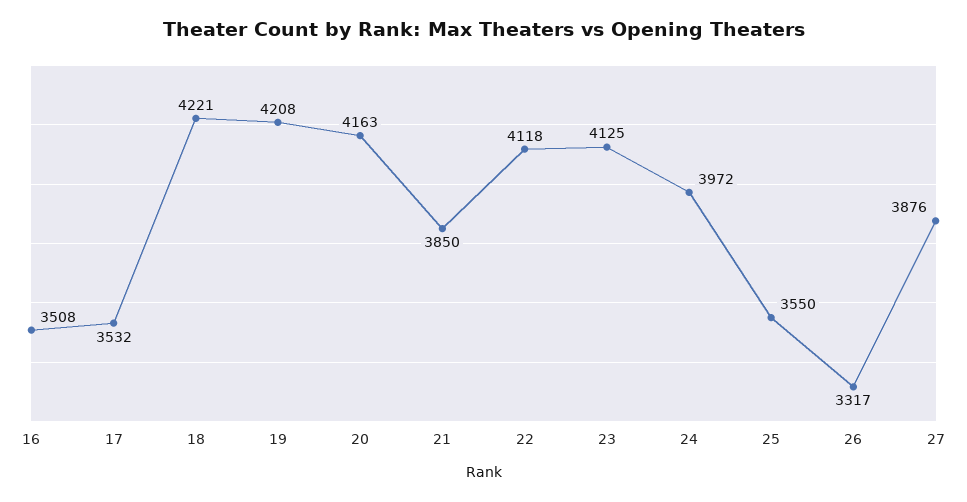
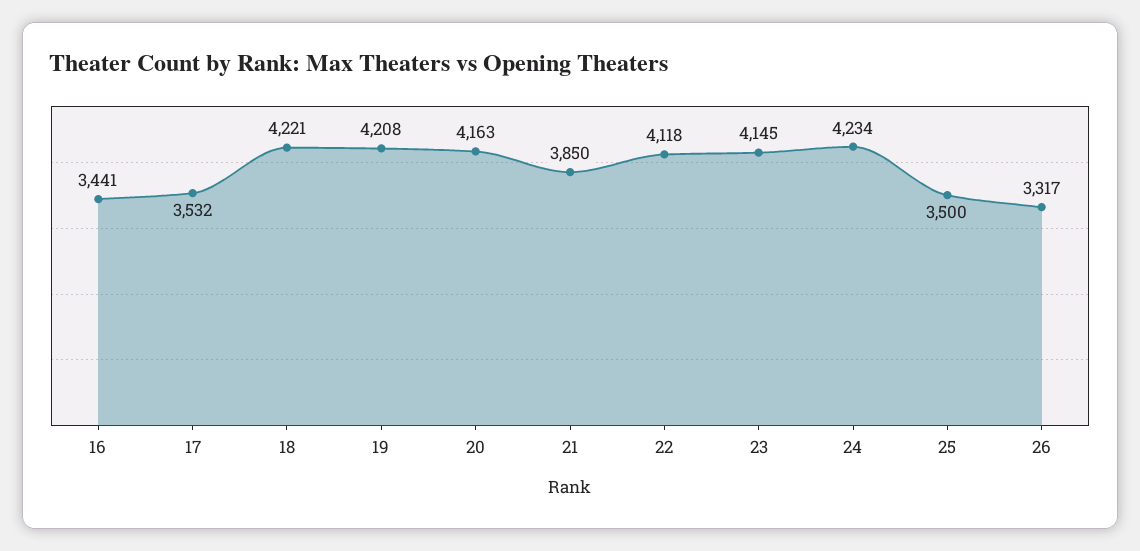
16: 3508 -> 3441
23: 4125 -> 4145
24: 3972 -> 4234
25: 3550 -> 3500
27: 3876 -> none

